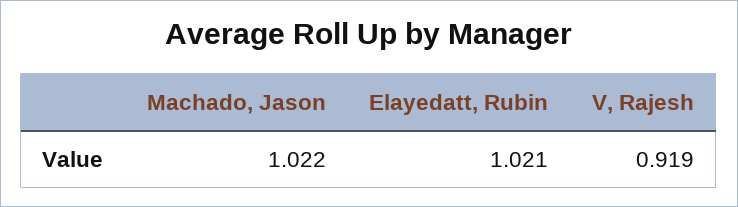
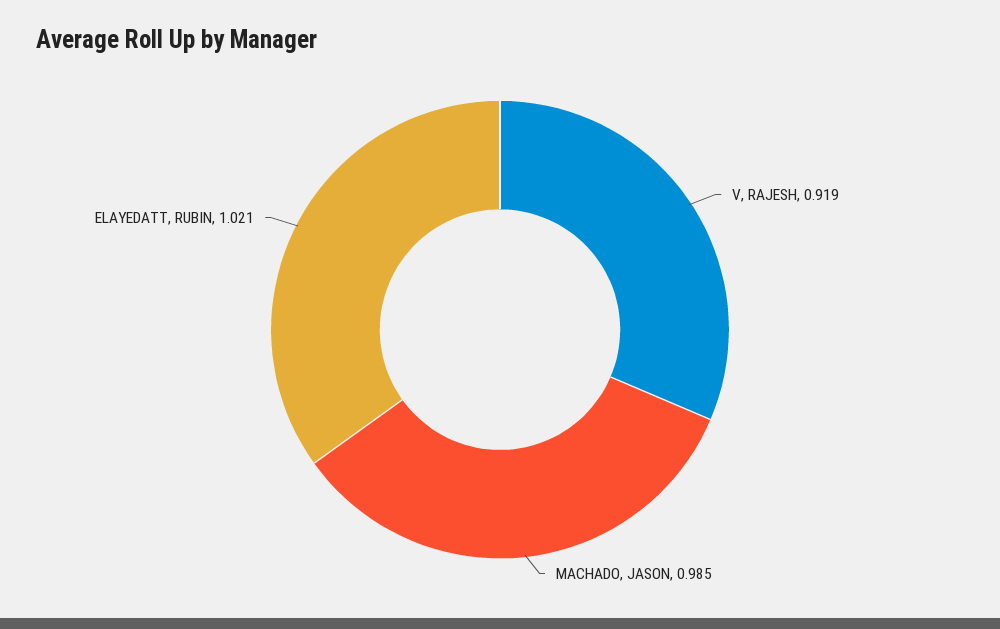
Machado, Jason: 1.022 -> 0.985

